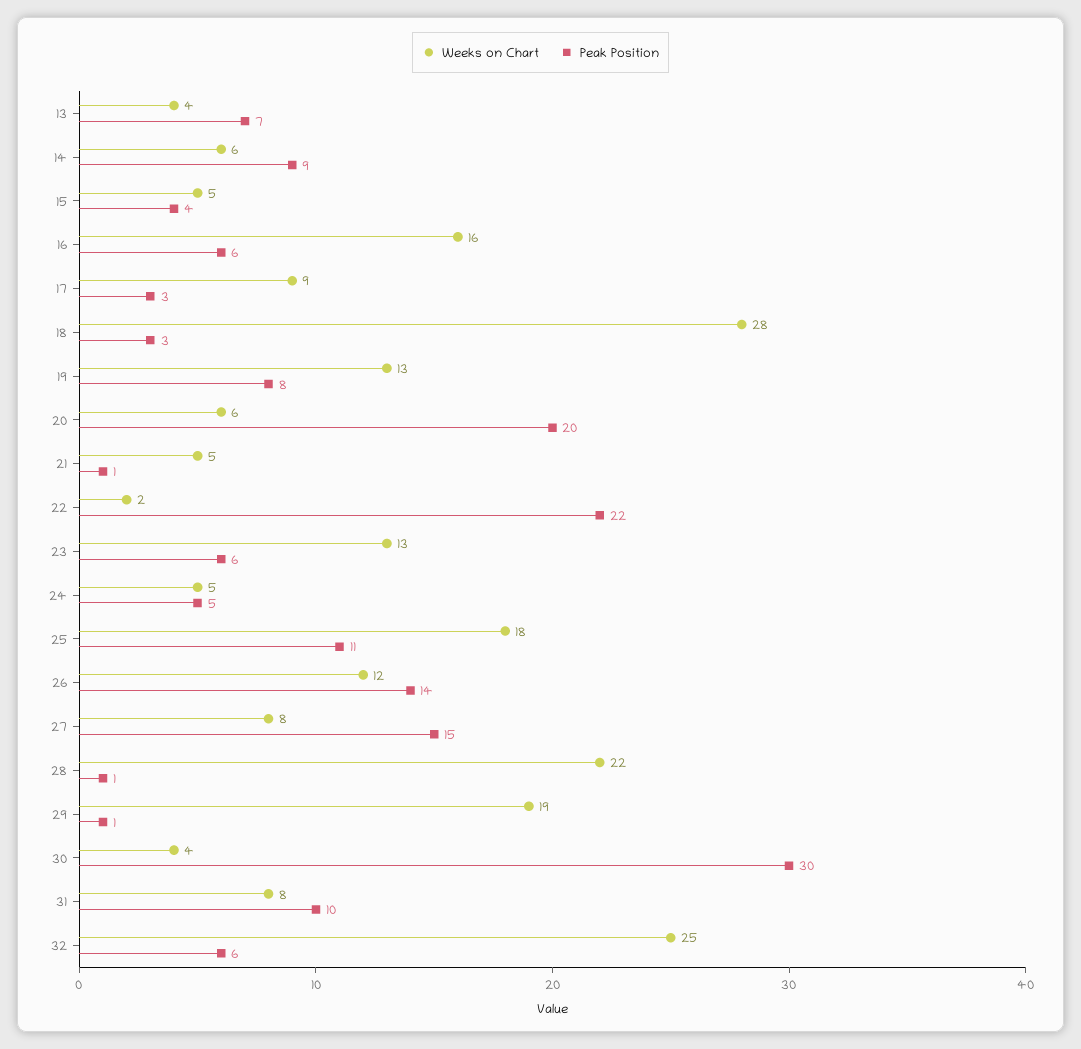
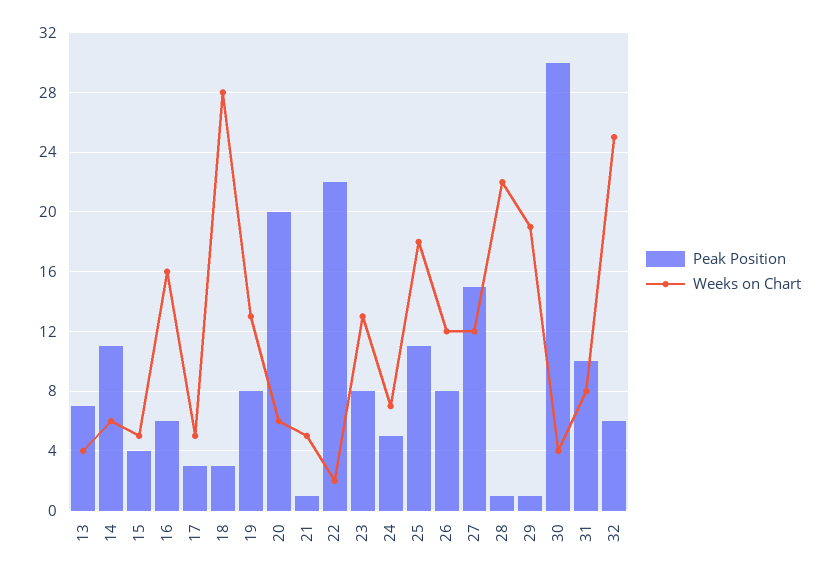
Peak Position, 14: 9 -> 11
Weeks on Chart, 17: 9 -> 5
Peak Position, 23: 6 -> 8
Weeks on Chart, 24: 5 -> 7
Peak Position, 26: 14 -> 8
Weeks on Chart, 27: 8 -> 12

